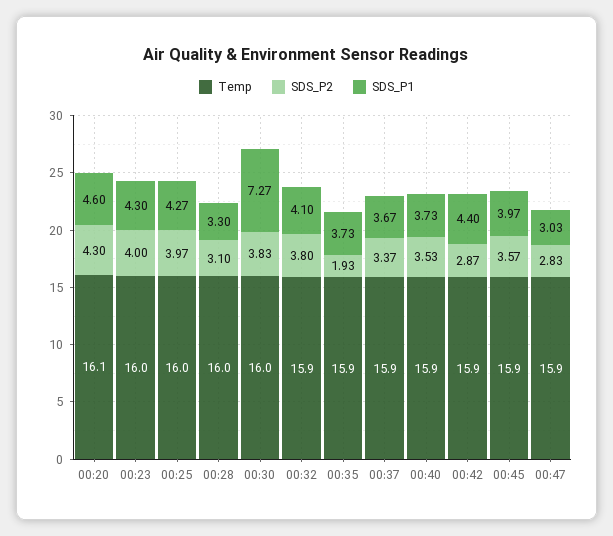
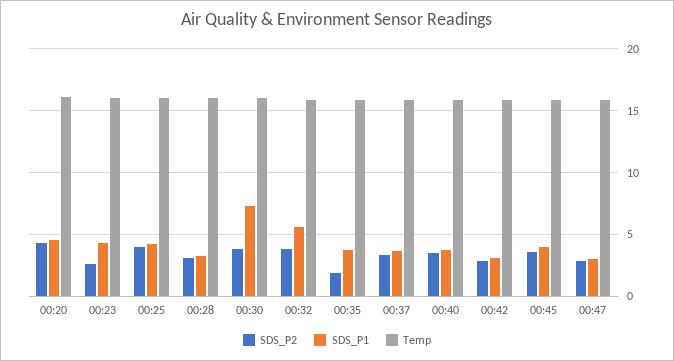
SDS_P2, 00:23: 4 -> 2.5
SDS_P1, 00:32: 4.1 -> 5.5
SDS_P1, 00:42: 4.4 -> 3

